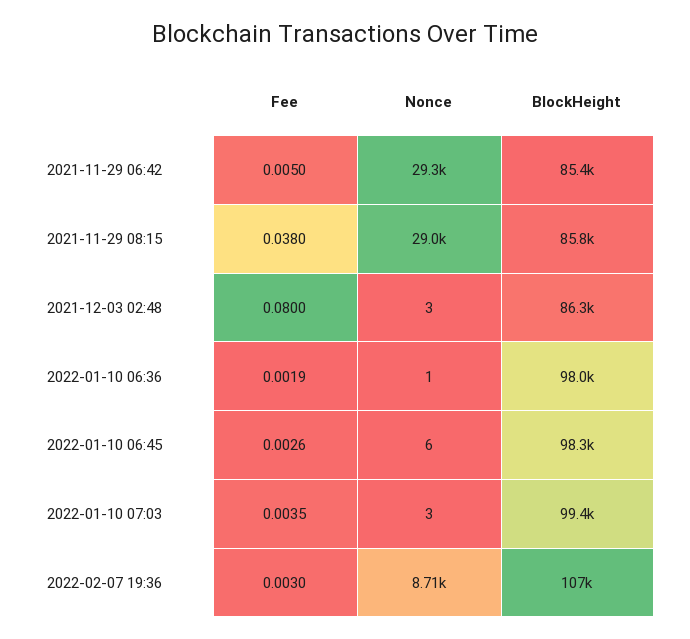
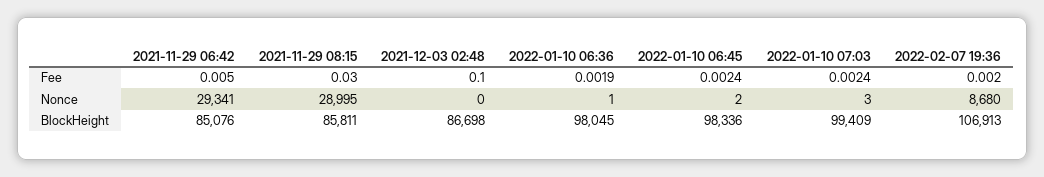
BlockHeight, 2021-11-29 06:42: 85400 -> 85076
Fee, 2021-11-29 08:15: 0.038 -> 0.03
Fee, 2021-12-03 02:48: 0.08 -> 0.1
Nonce, 2021-12-03 02:48: 3 -> 0
BlockHeight, 2021-12-03 02:48: 86300 -> 86698
Fee, 2022-01-10 06:45: 0.0026 -> 0.0024
Nonce, 2022-01-10 06:45: 6 -> 2
Fee, 2022-01-10 07:03: 0.0035 -> 0.0024
Fee, 2022-02-07 19:36: 0.003 -> 0.002
Nonce, 2022-02-07 19:36: 8710 -> 8680

